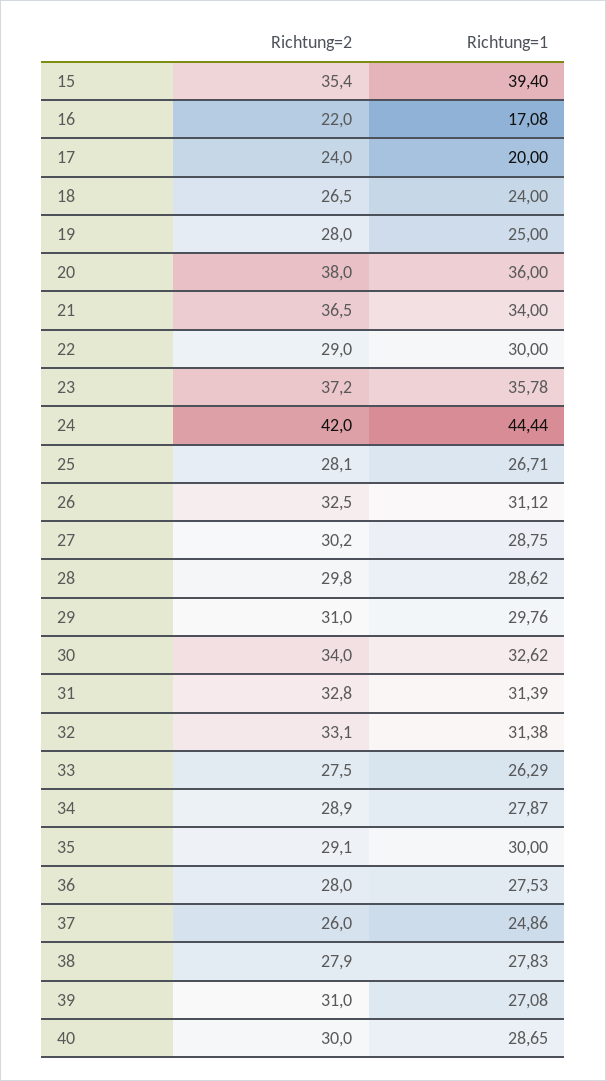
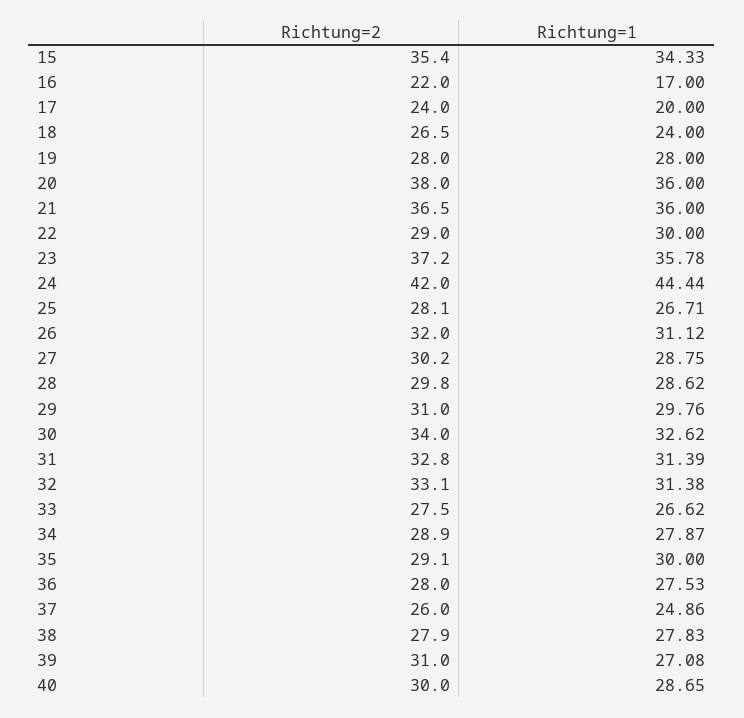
Richtung=1, 15: 39.4 -> 34.33
Richtung=1, 16: 17.08 -> 17
Richtung=1, 19: 25 -> 28
Richtung=1, 21: 34 -> 36
Richtung=2, 26: 32.5 -> 32
Richtung=1, 33: 26.29 -> 26.62

